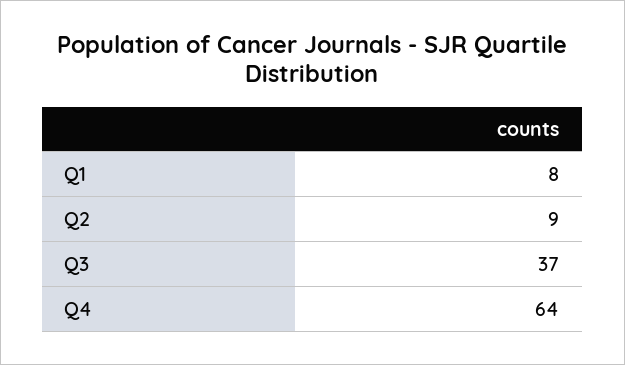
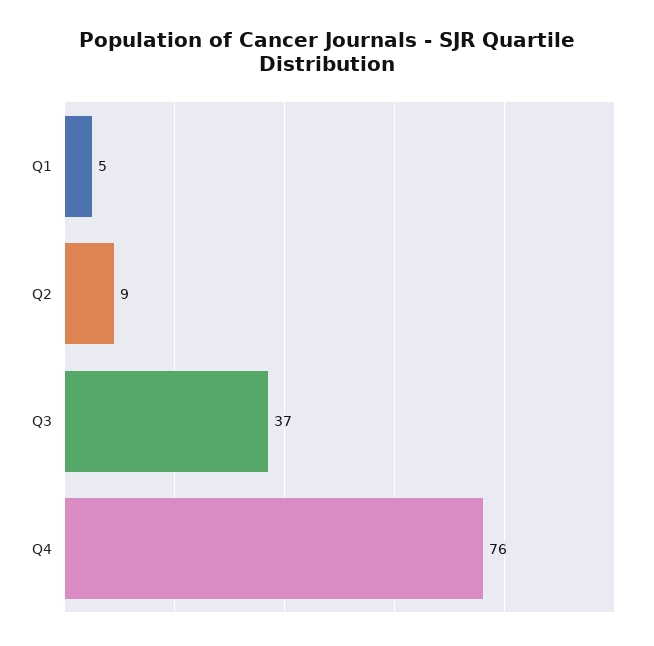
Q1: 8 -> 5
Q4: 64 -> 76

